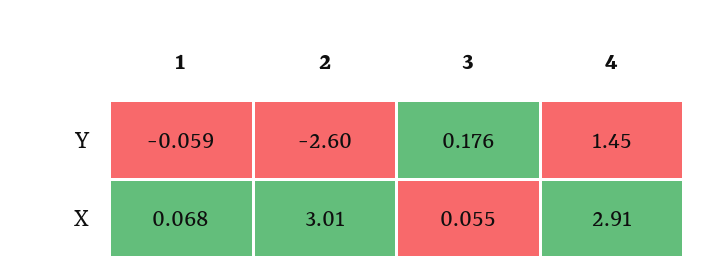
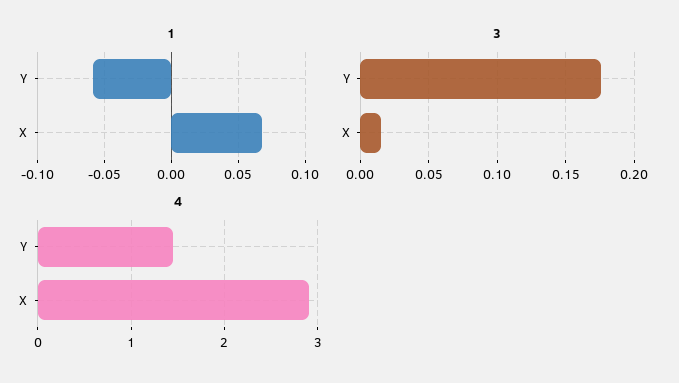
2, Y: -2.6 -> none
2, X: 3.01 -> none
3, X: 0.055 -> 0.015

